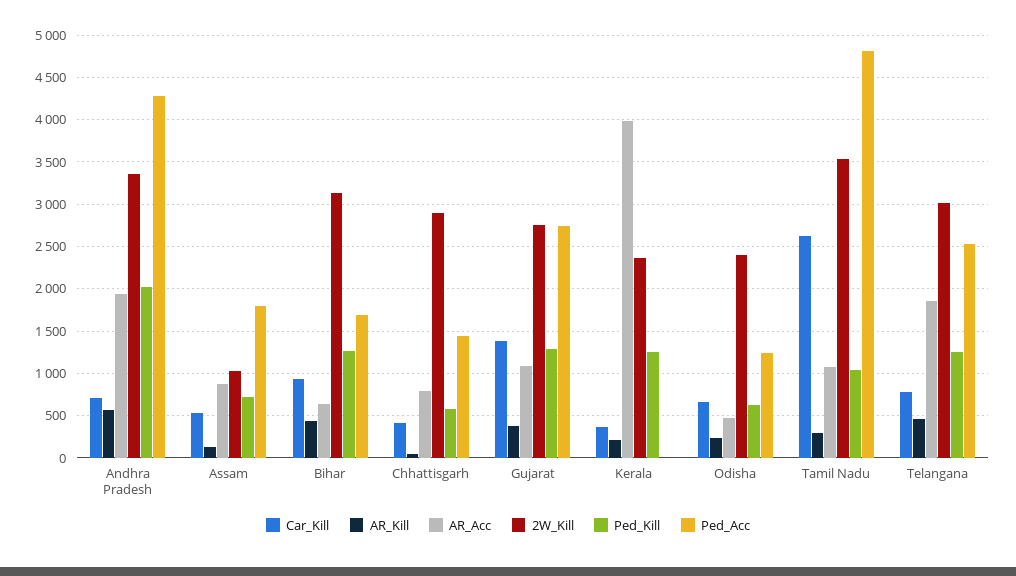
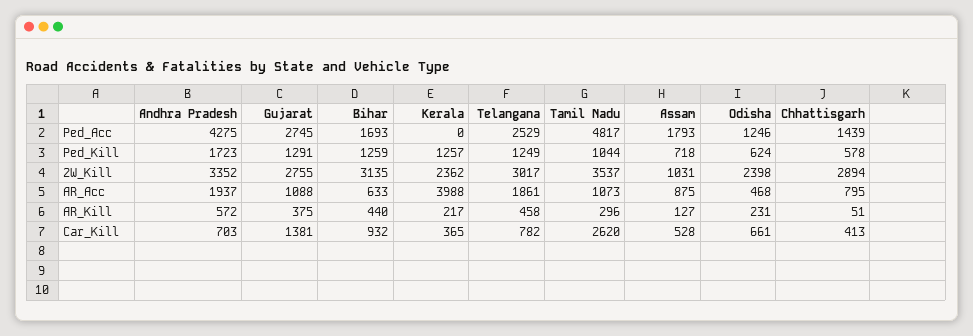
Ped_Kill, Andhra Pradesh: 2000 -> 1723

